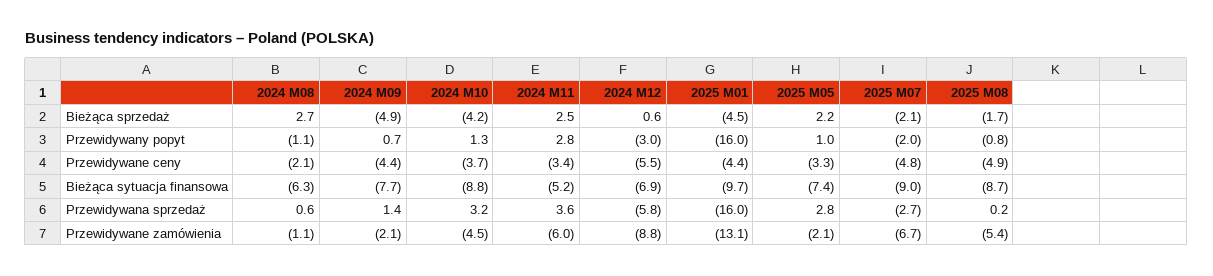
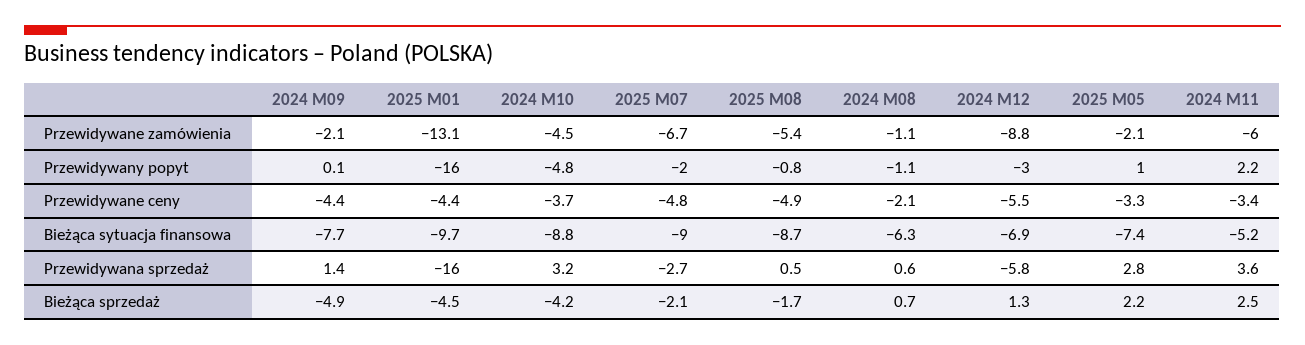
2024 M08, Bieżąca sprzedaż: 2.7 -> 0.7
2024 M12, Bieżąca sprzedaż: 0.6 -> 1.3
2024 M09, Przewidywany popyt: 0.7 -> 0.1
2024 M10, Przewidywany popyt: 1.3 -> -4.8
2024 M11, Przewidywany popyt: 2.8 -> 2.2
2025 M08, Przewidywana sprzedaż: 0.2 -> 0.5

